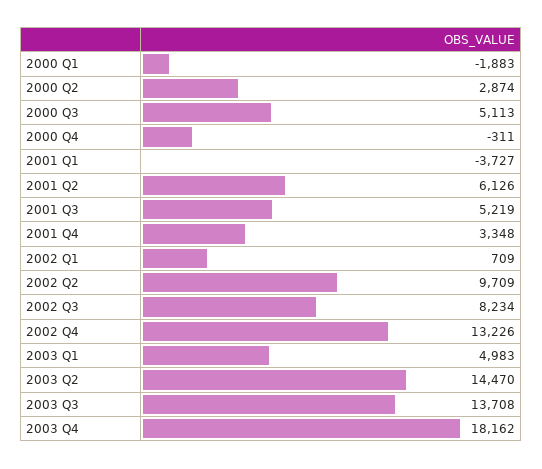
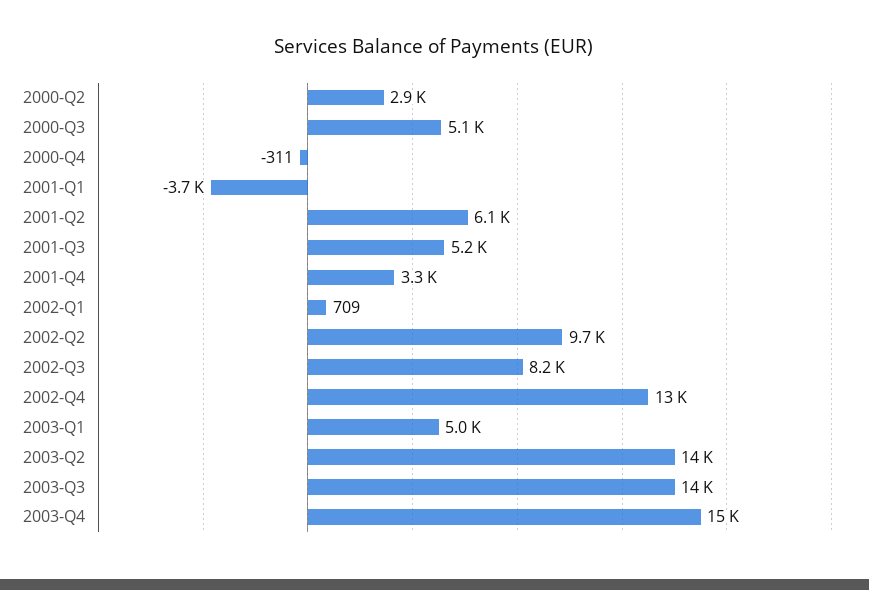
2000 Q1: -1883 -> none
2003 Q4: 18162 -> 15000

